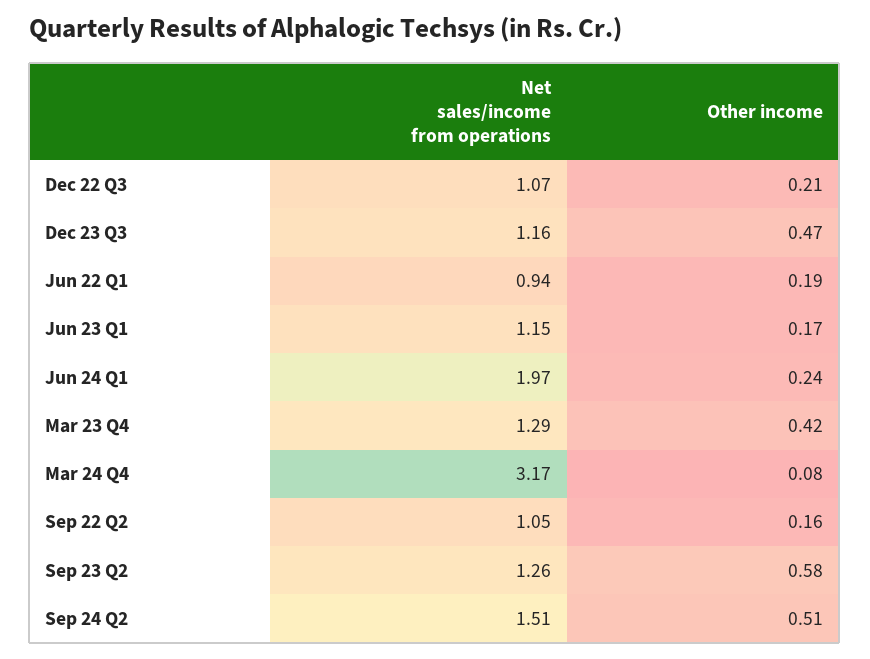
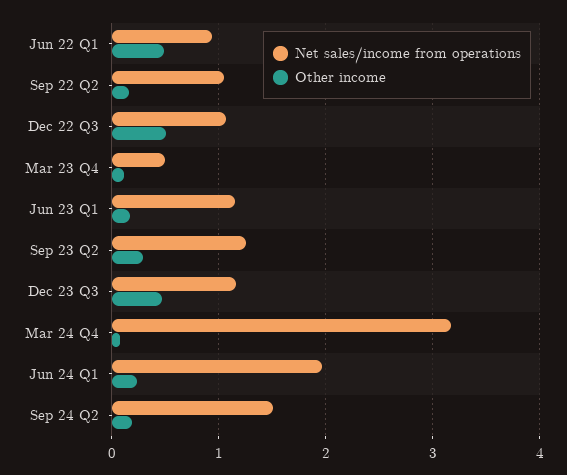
Other income, Dec 22 Q3: 0.21 -> 0.5
Other income, Jun 22 Q1: 0.19 -> 0.5
Net sales/income from operations, Mar 23 Q4: 1.29 -> 0.5
Other income, Mar 23 Q4: 0.42 -> 0.1
Other income, Sep 23 Q2: 0.58 -> 0.3
Other income, Sep 24 Q2: 0.51 -> 0.2

